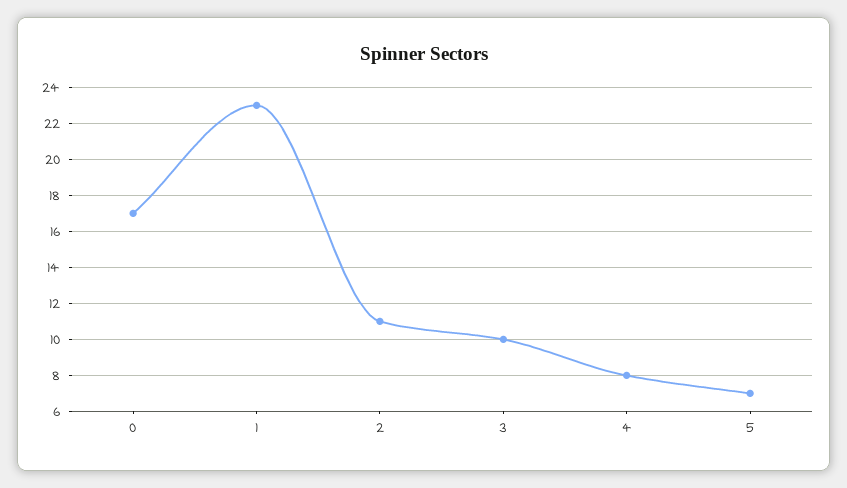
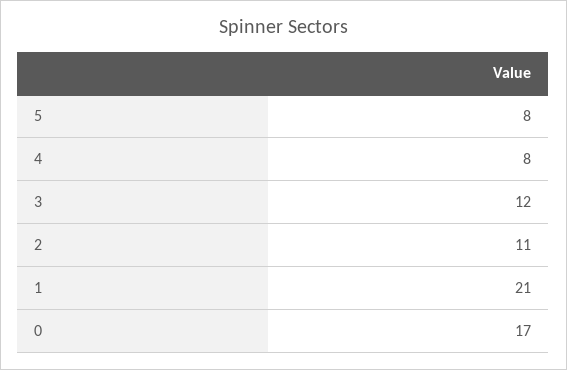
1: 23 -> 21
3: 10 -> 12
5: 7 -> 8

